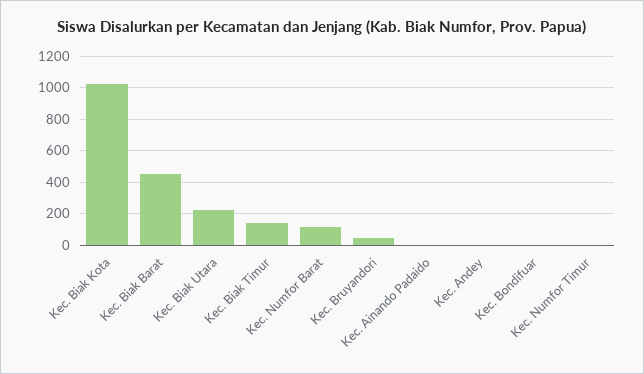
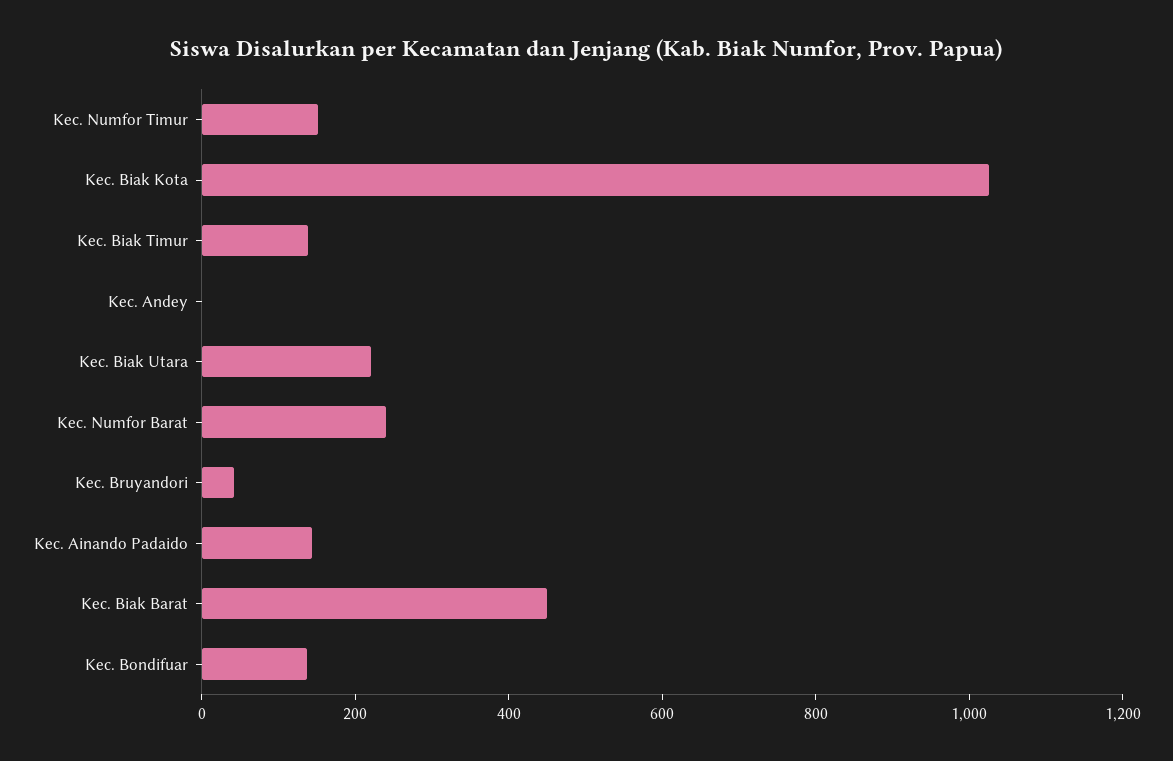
Kec. Numfor Barat: 100 -> 250
Kec. Ainando Padaido: 0 -> 150
Kec. Bondifuar: 0 -> 150
Kec. Numfor Timur: 0 -> 150

